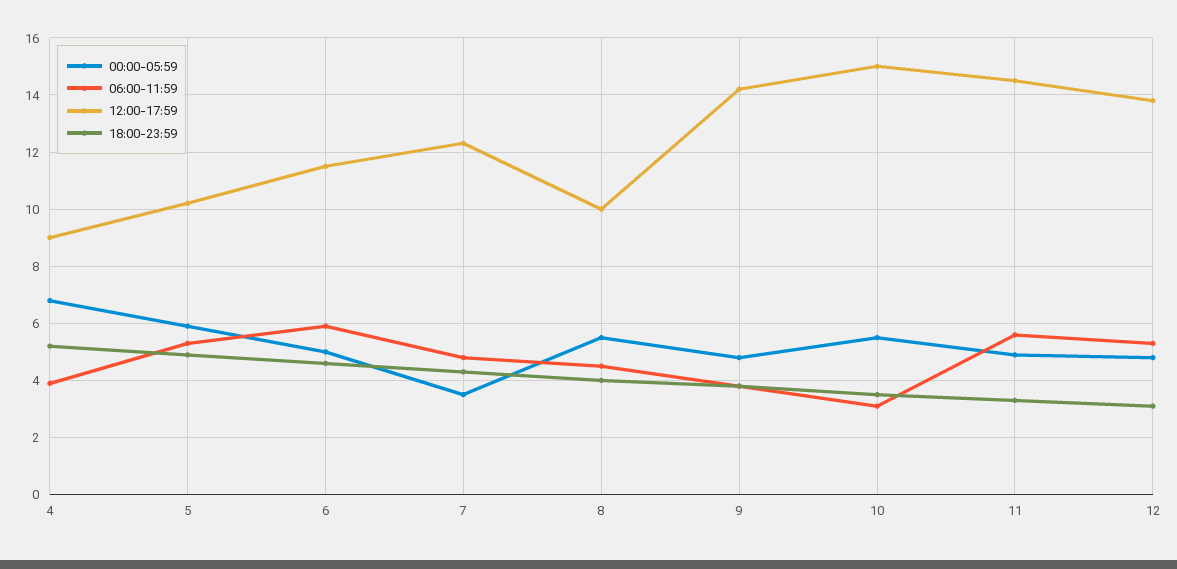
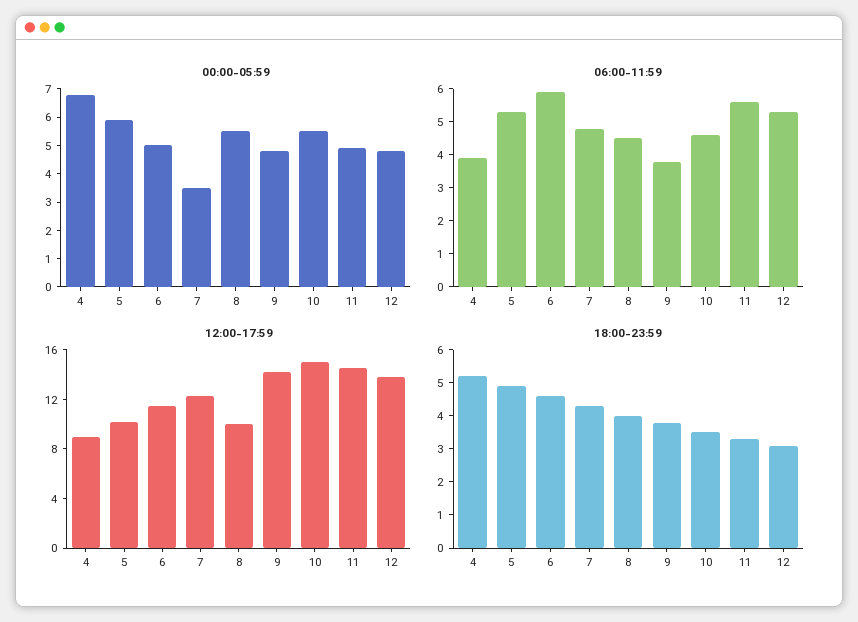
06:00-11:59, 10: 3 -> 4.5

